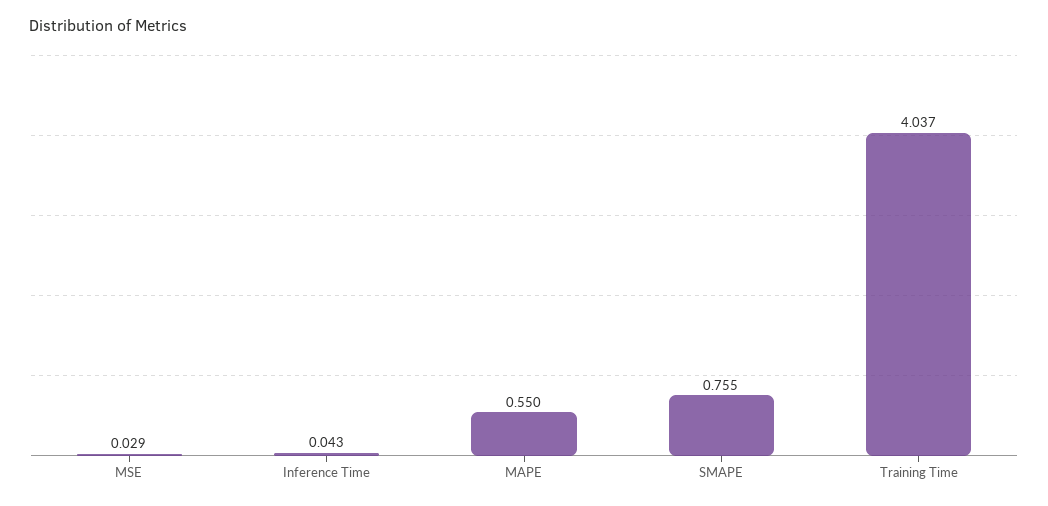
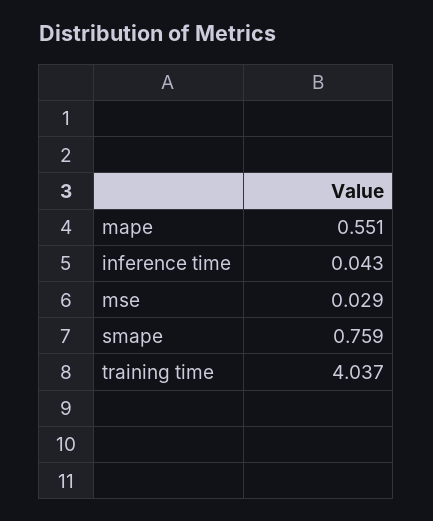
MAPE: 0.55 -> 0.551
SMAPE: 0.755 -> 0.759

